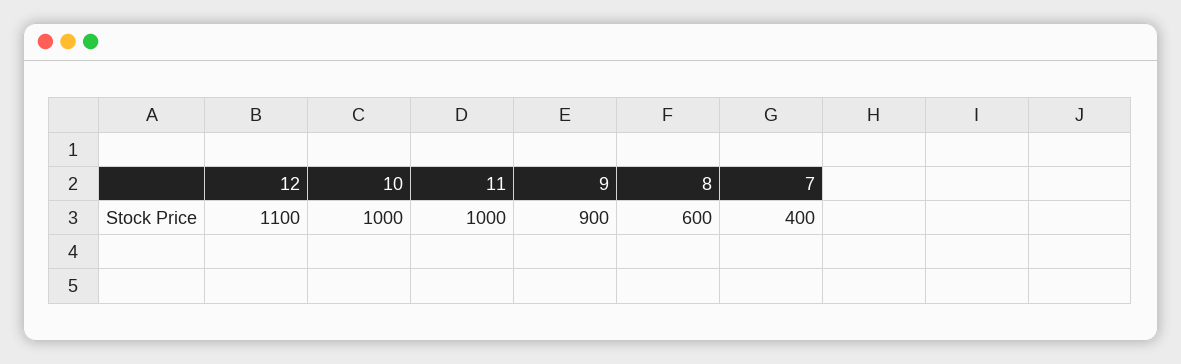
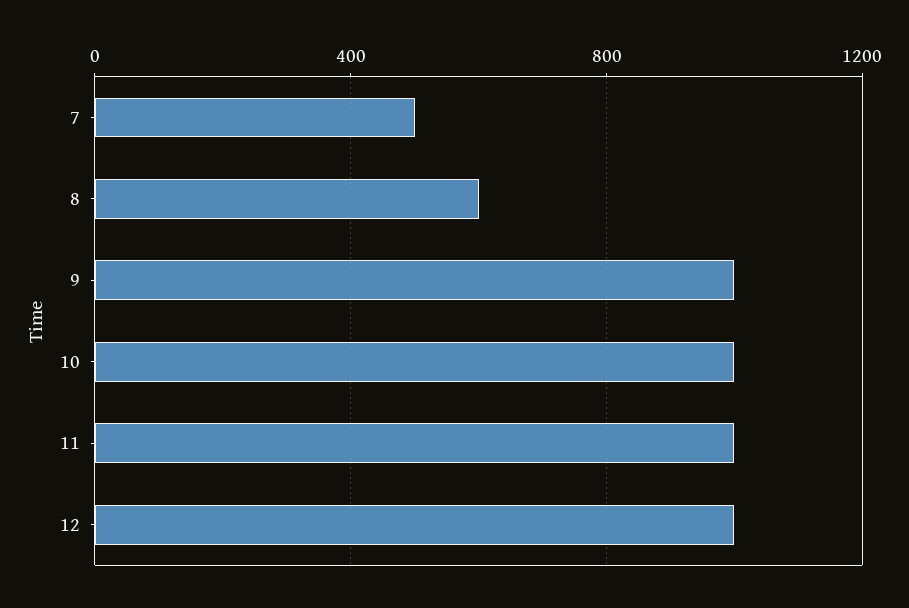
12: 1100 -> 1000
9: 900 -> 1000
7: 400 -> 500

